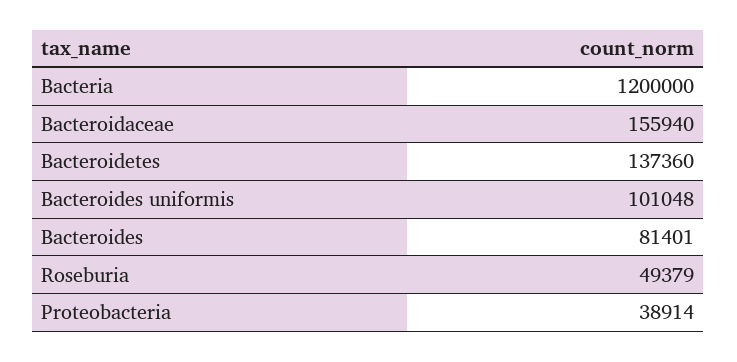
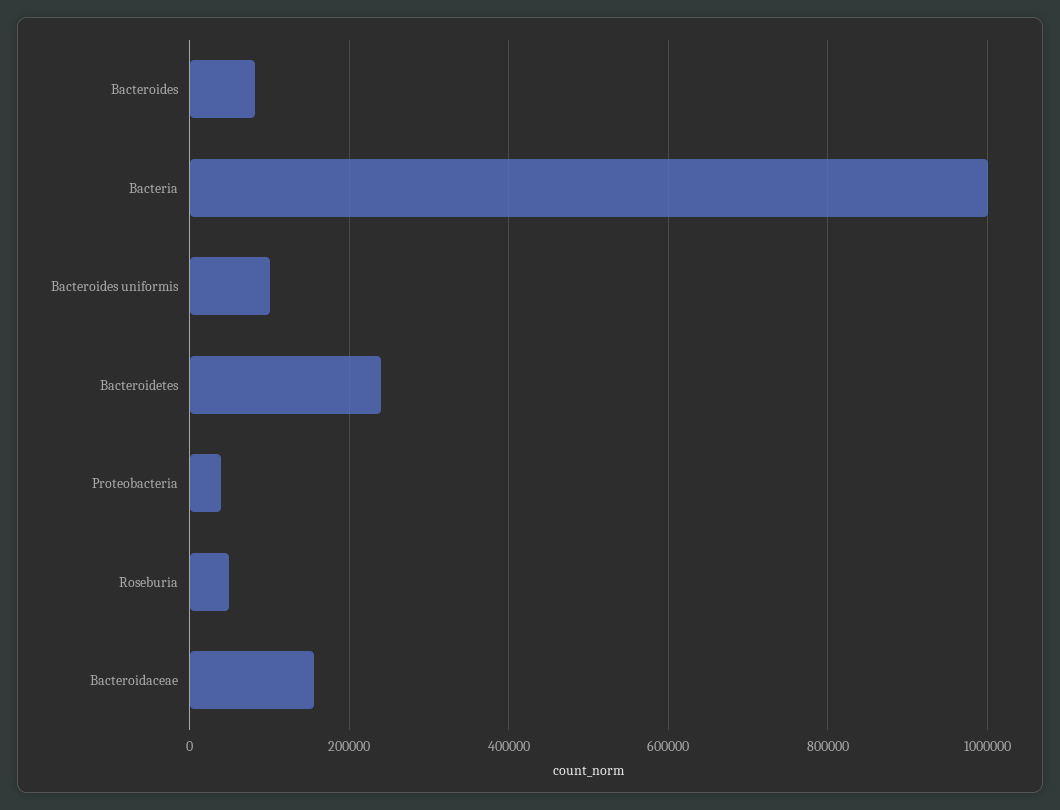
Bacteria: 1200000 -> 1000000
Bacteroidetes: 137360 -> 240000

